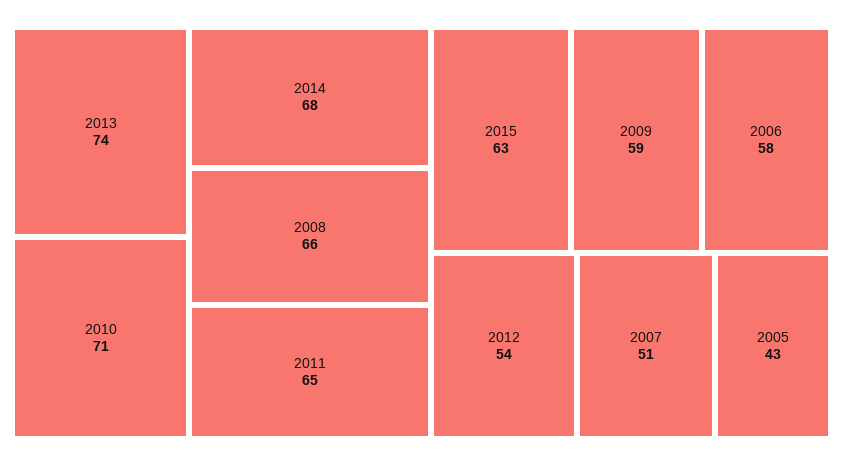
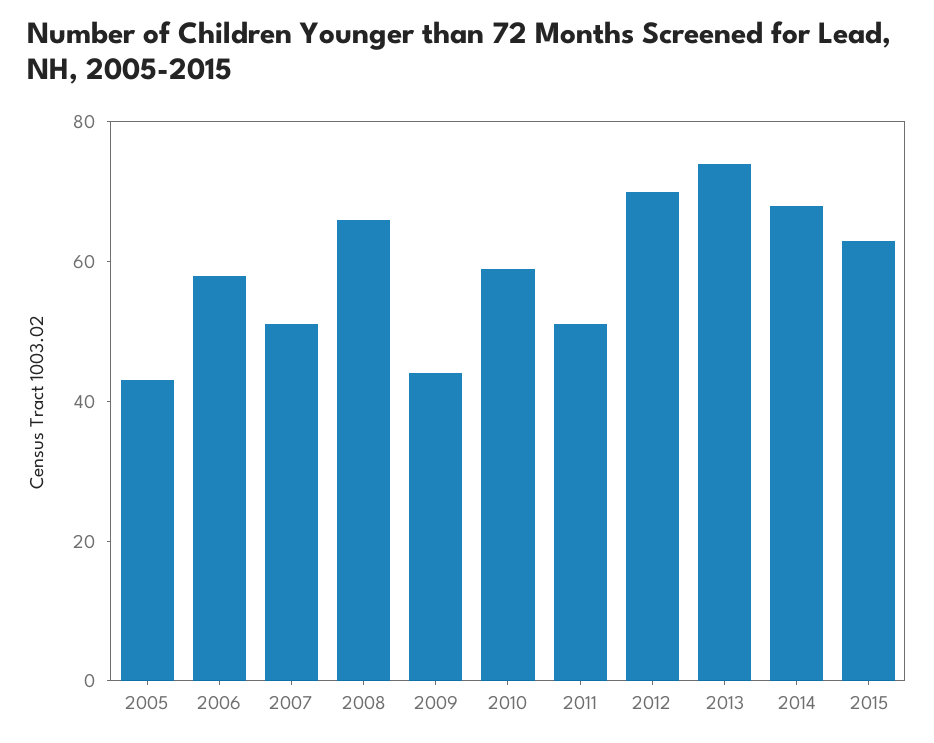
2010: 71 -> 60
2011: 65 -> 50
2009: 59 -> 45
2012: 54 -> 70

